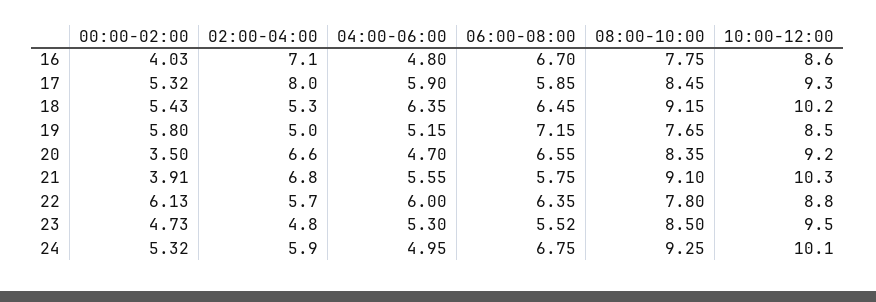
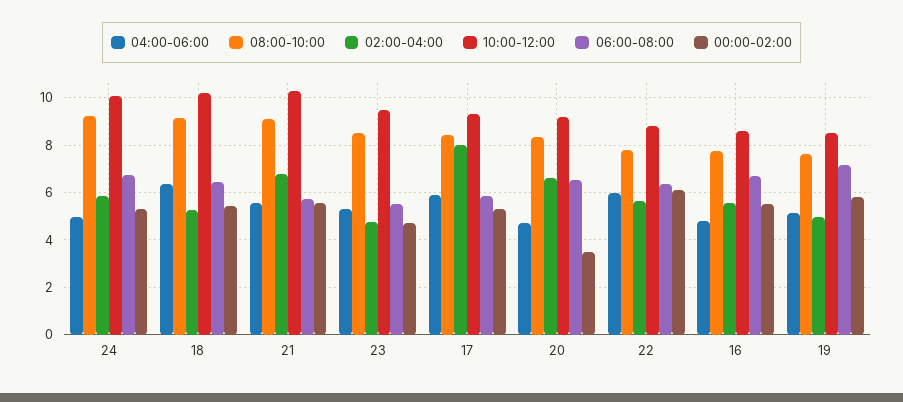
00:00-02:00, 16: 4.03 -> 5.5
02:00-04:00, 16: 7.1 -> 5.5
00:00-02:00, 21: 3.91 -> 5.5

